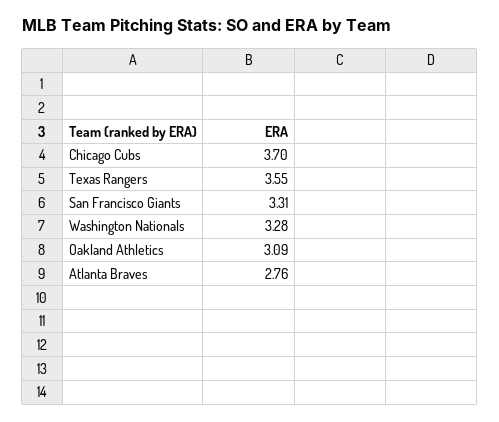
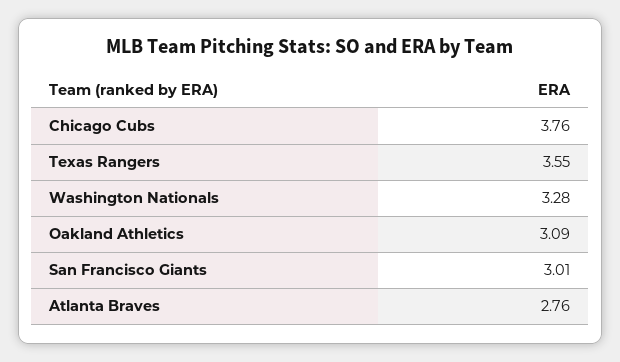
Chicago Cubs: 3.7 -> 3.76
San Francisco Giants: 3.31 -> 3.01

